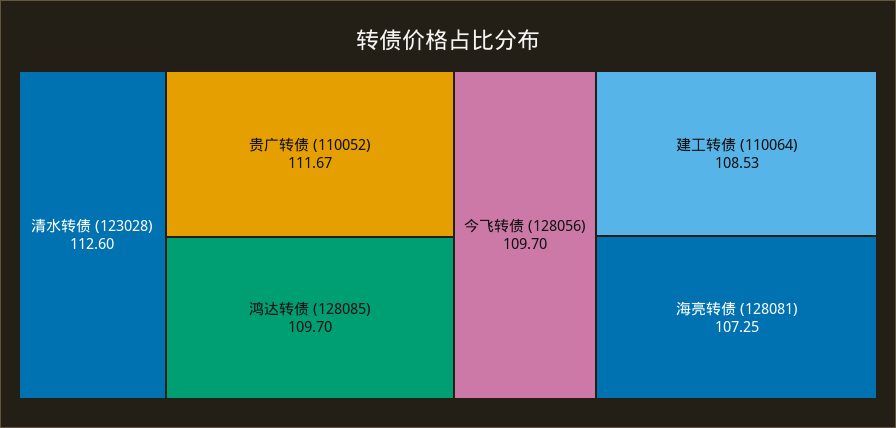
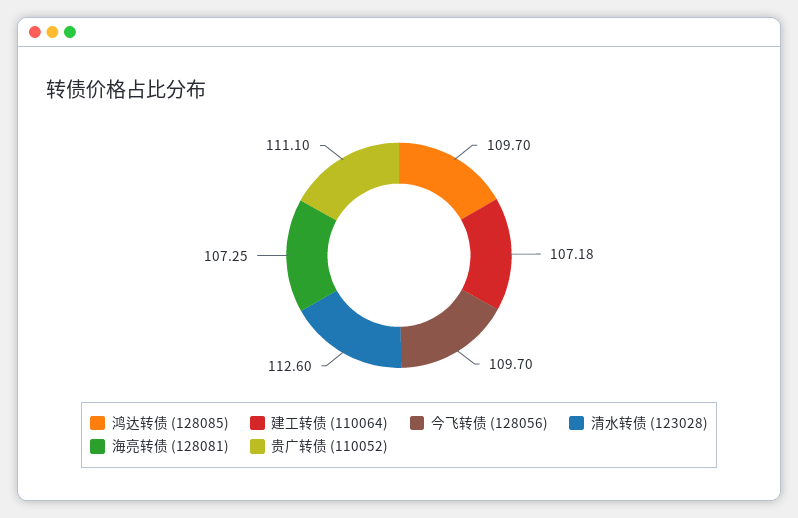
贵广转债 (110052): 111.67 -> 111.1
建工转债 (110064): 108.53 -> 107.18

